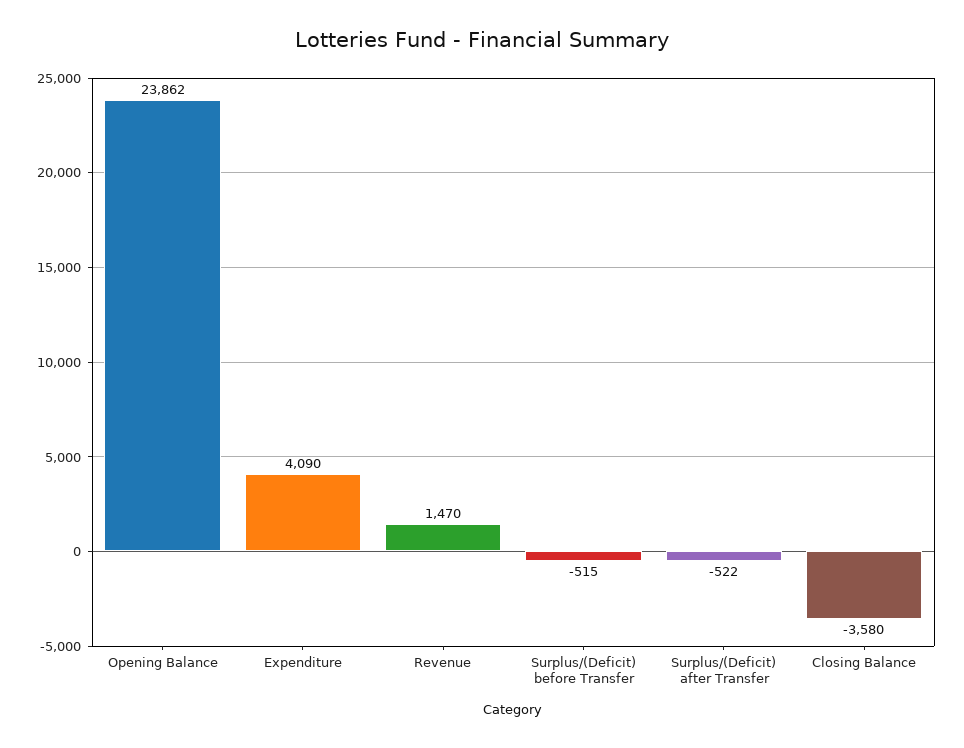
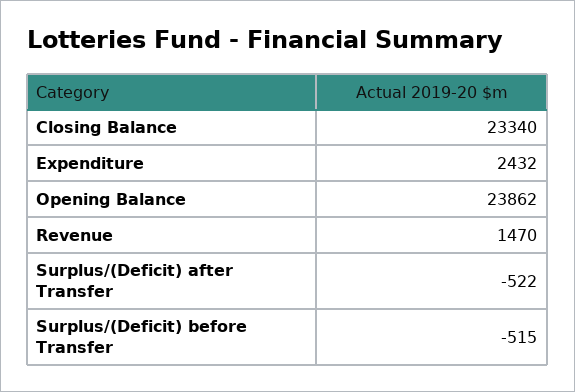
Expenditure: 4090 -> 2432
Closing Balance: -3580 -> 23340

